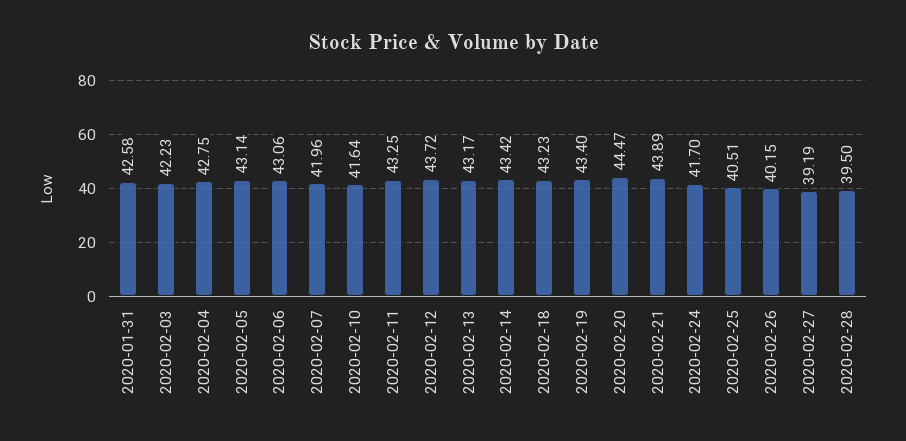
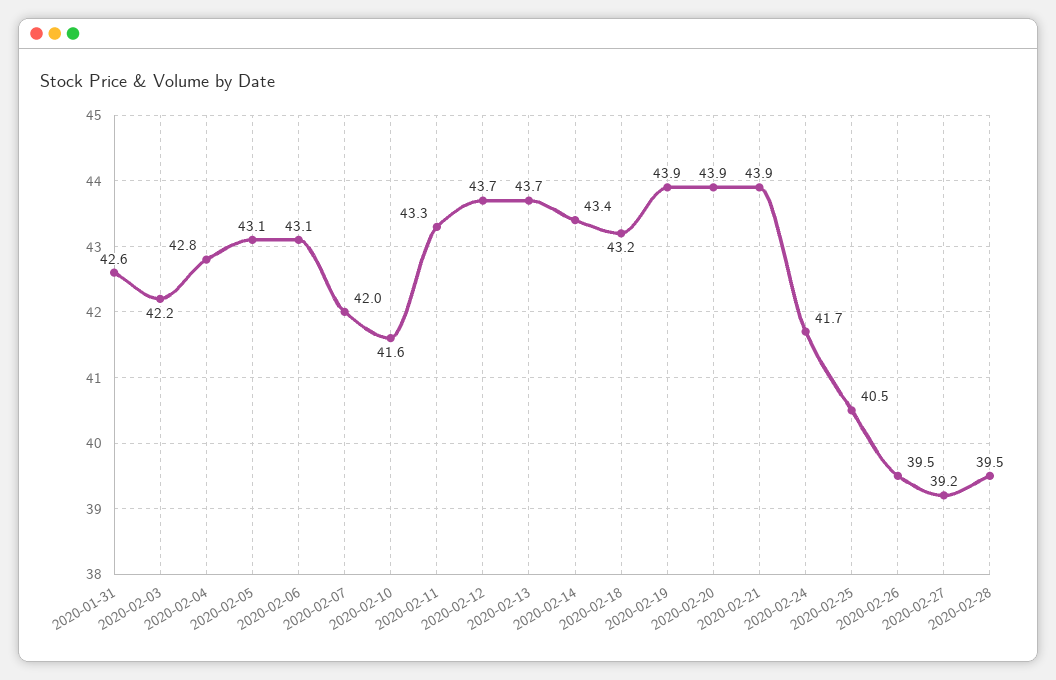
2020-02-13: 43.17 -> 43.7
2020-02-19: 43.4 -> 43.9
2020-02-20: 44.47 -> 43.9
2020-02-26: 40.15 -> 39.5

